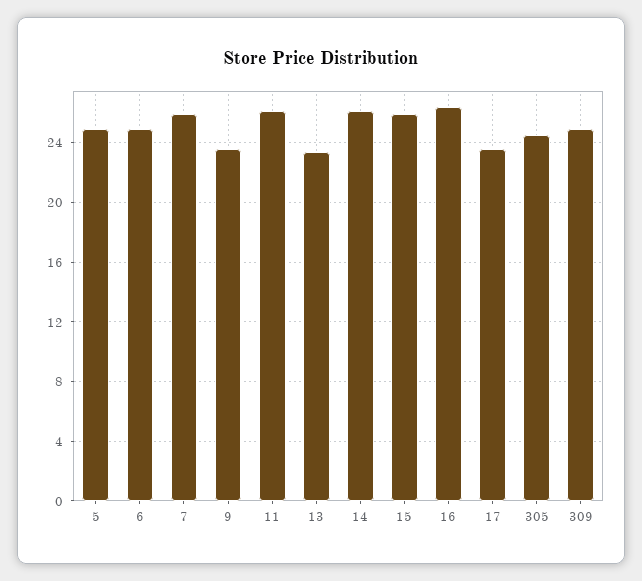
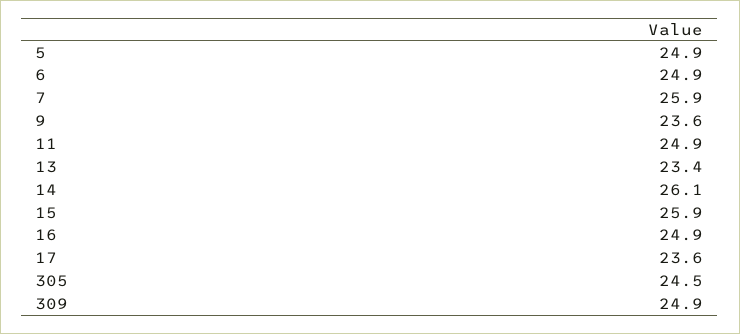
11: 26 -> 24.9
16: 26.5 -> 24.9

